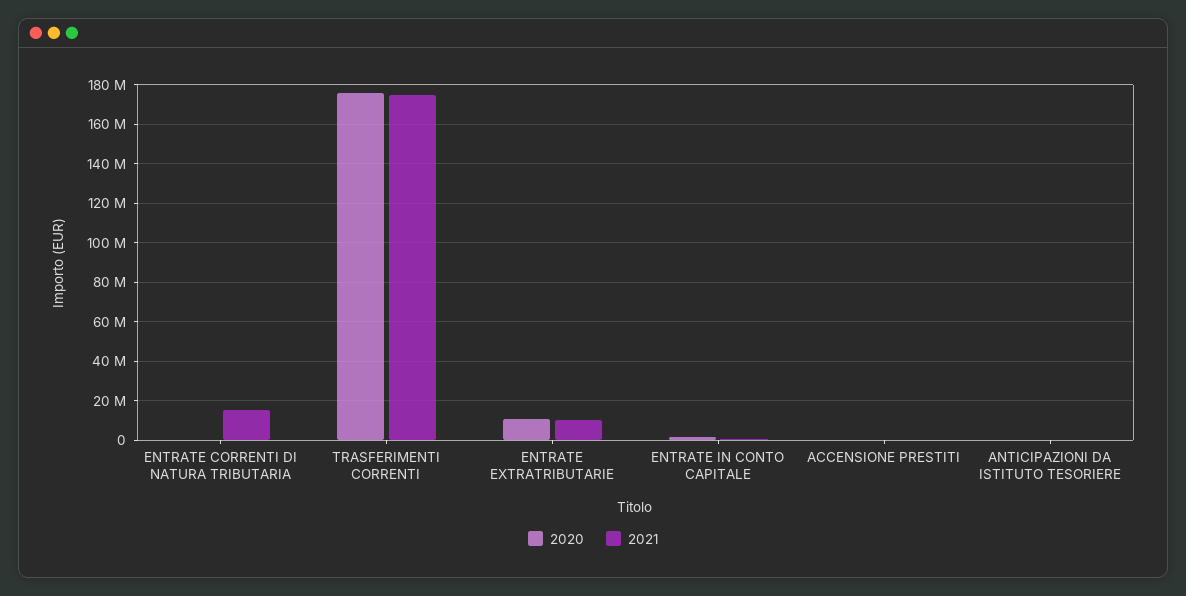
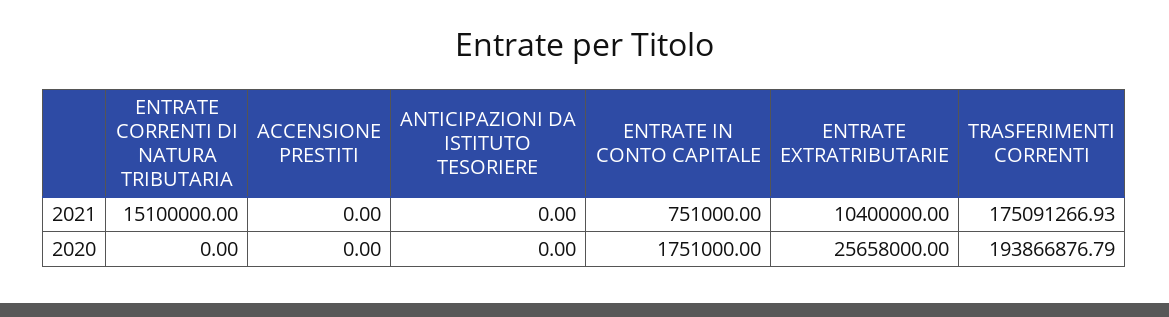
2020, TRASFERIMENTI CORRENTI: 175000000 -> 193866876.79
2020, ENTRATE EXTRATRIBUTARIE: 10000000 -> 25658000

